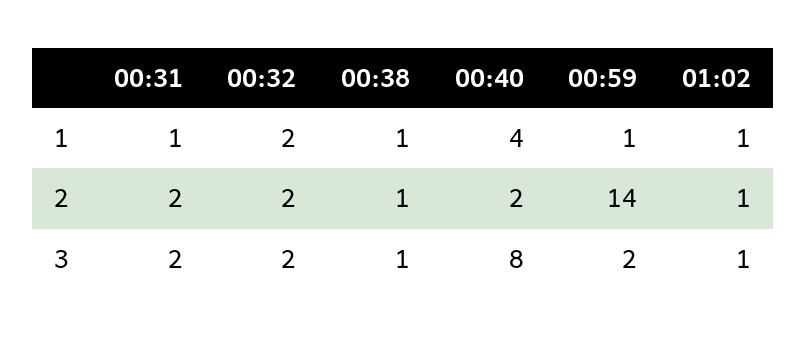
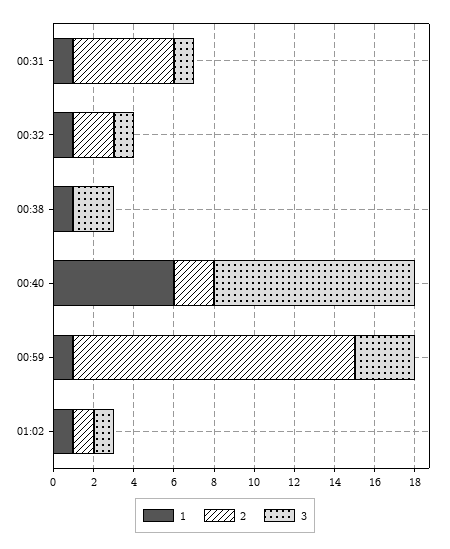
1, 00:32: 2 -> 1
1, 00:40: 4 -> 6
2, 00:31: 2 -> 5
2, 00:38: 1 -> 0
3, 00:31: 2 -> 1
3, 00:32: 2 -> 1
3, 00:38: 1 -> 2
3, 00:40: 8 -> 10
3, 00:59: 2 -> 3

